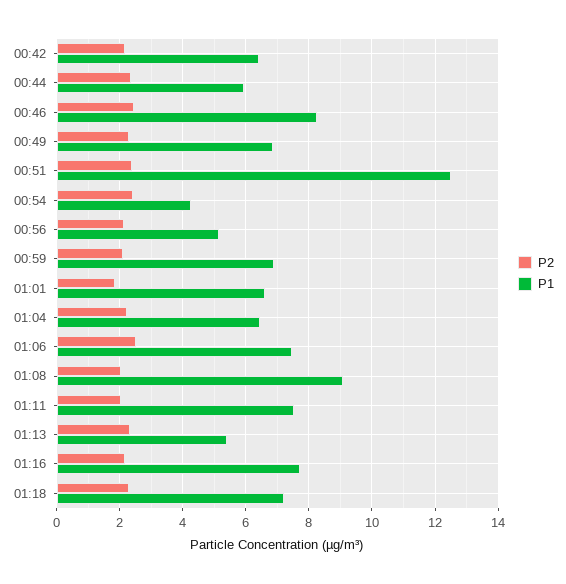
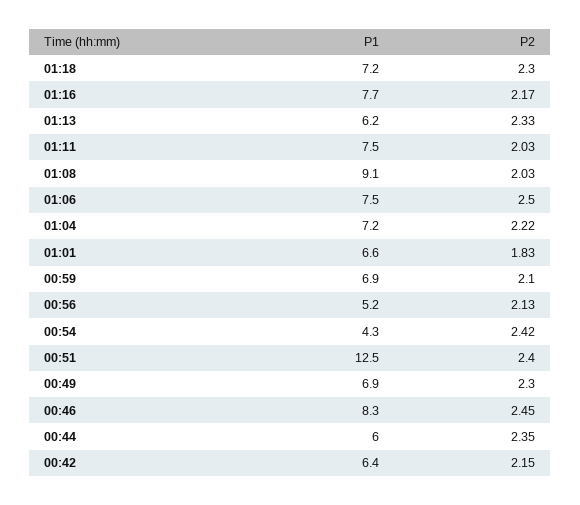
P1, 01:04: 6.4 -> 7.2
P1, 01:13: 5.4 -> 6.2

